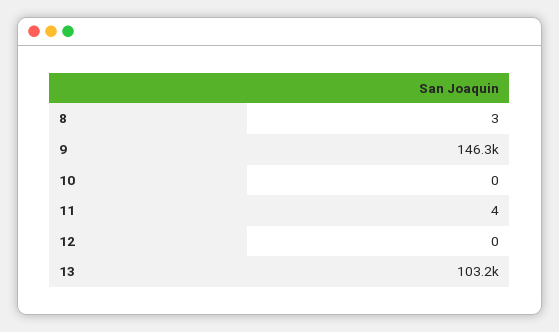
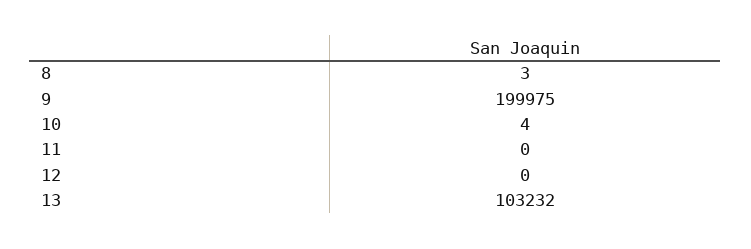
9: 146300 -> 199975
10: 0 -> 4
11: 4 -> 0

